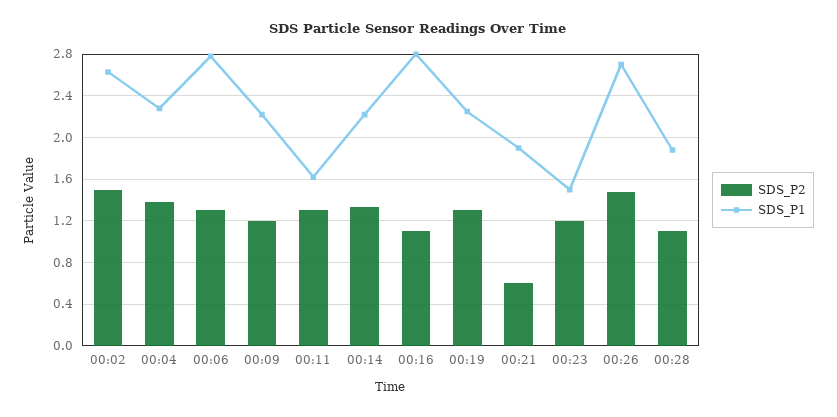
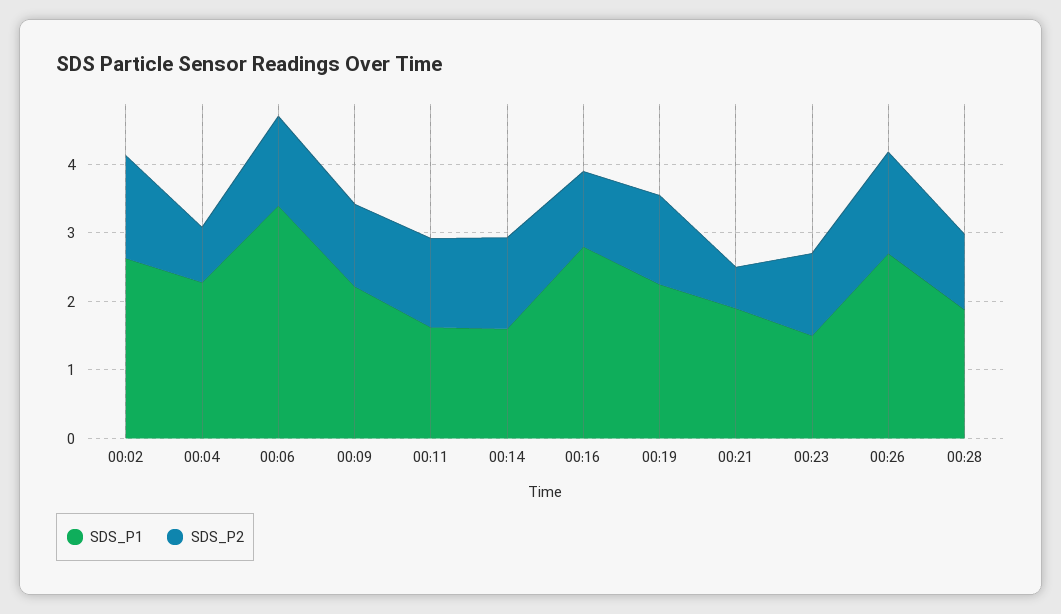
SDS_P2, 00:04: 1.4 -> 0.8
SDS_P1, 00:06: 2.8 -> 3.4
SDS_P1, 00:14: 2.2 -> 1.6

